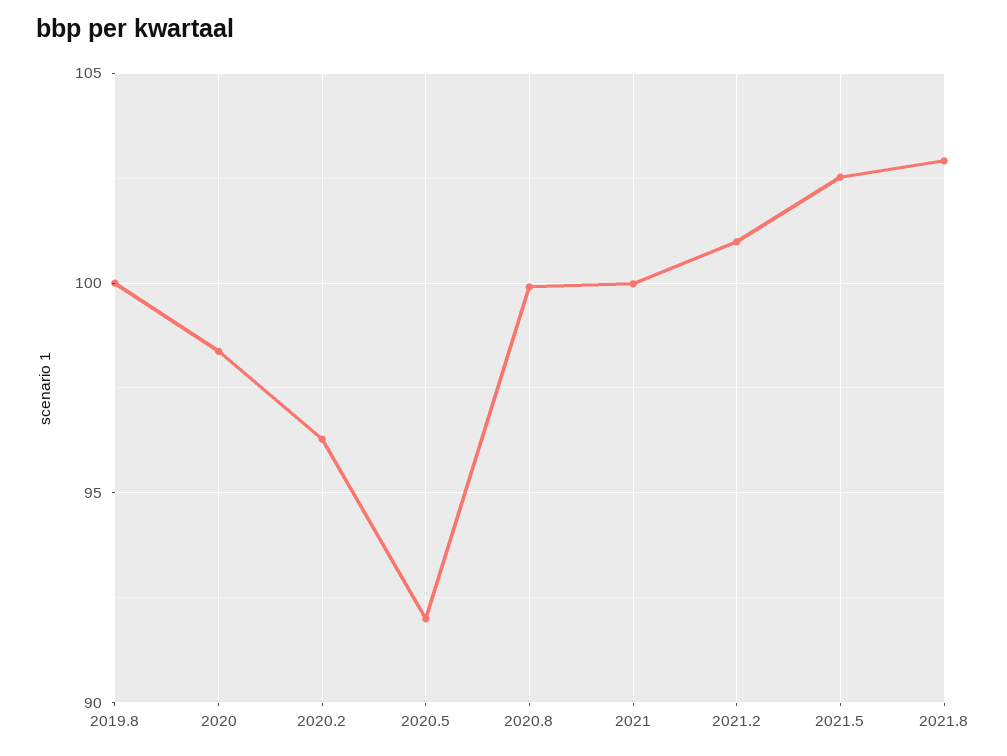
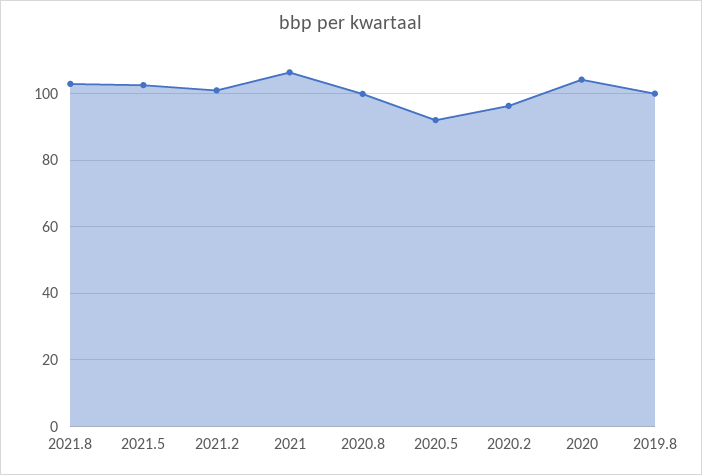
2020: 98.5 -> 104
2021: 100 -> 106

